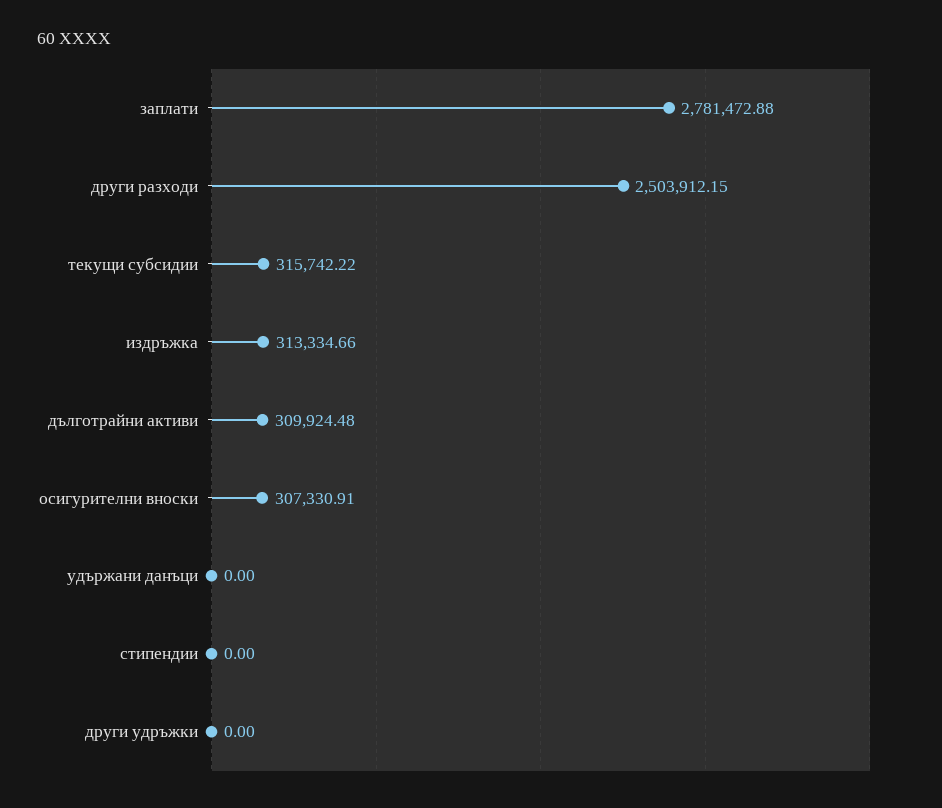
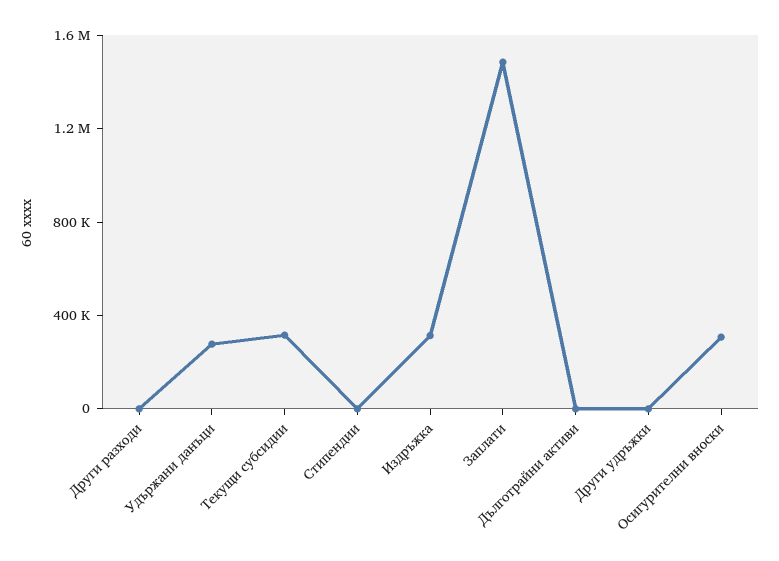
заплати: 2781472.88 -> 1500000
други разходи: 2503912.15 -> 0
дълготрайни активи: 309924.48 -> 0
удържани данъци: 0 -> 300000

